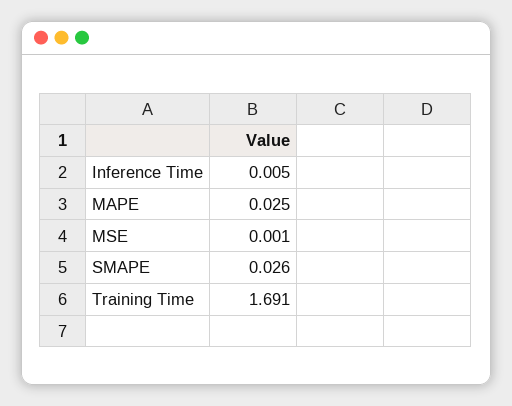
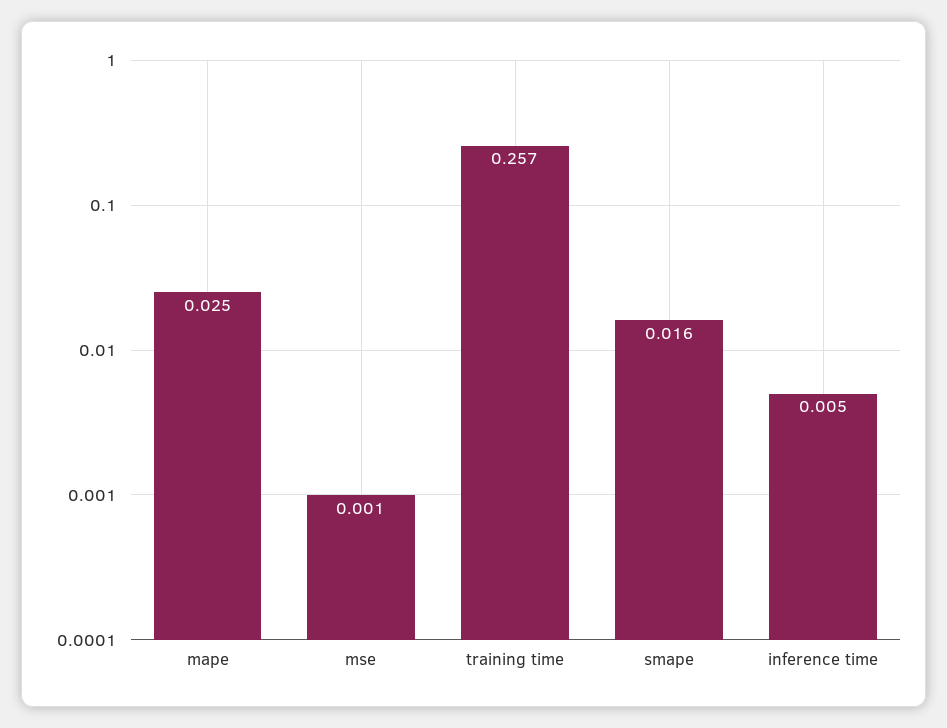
SMAPE: 0.026 -> 0.016
Training Time: 1.691 -> 0.257

